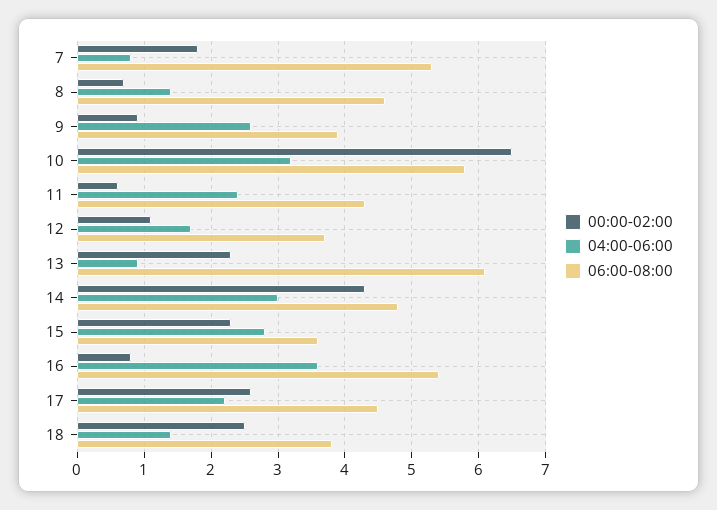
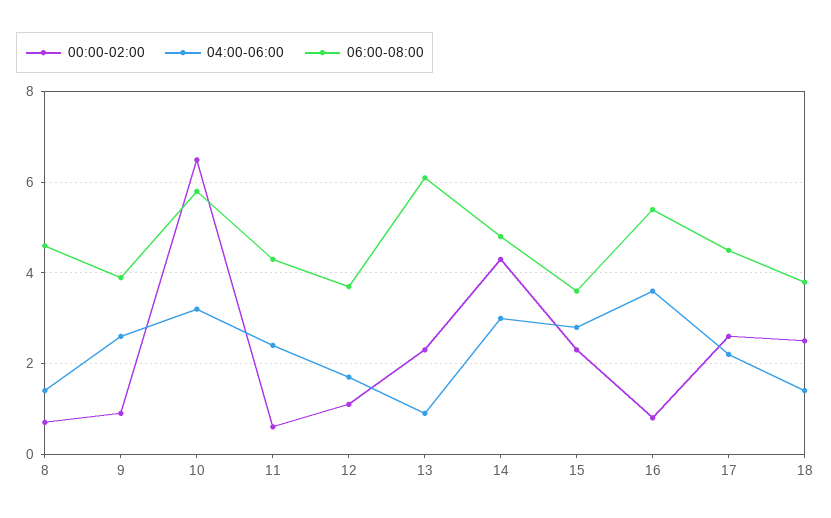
00:00-02:00, 7: 1.8 -> none
04:00-06:00, 7: 0.8 -> none
06:00-08:00, 7: 5.3 -> none

